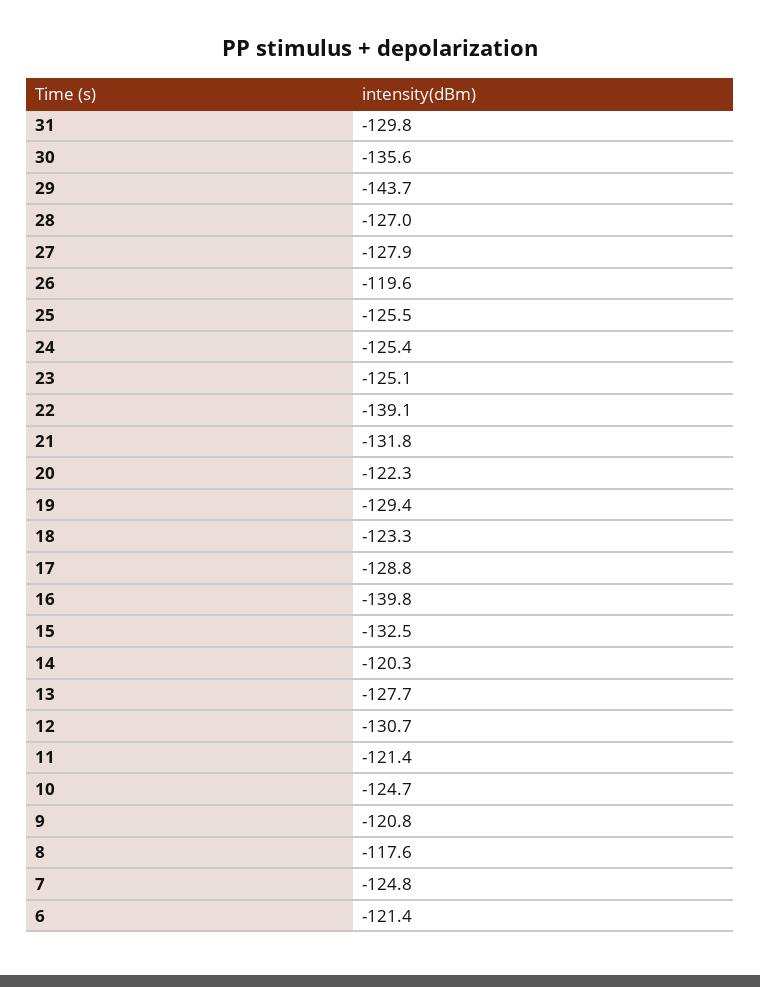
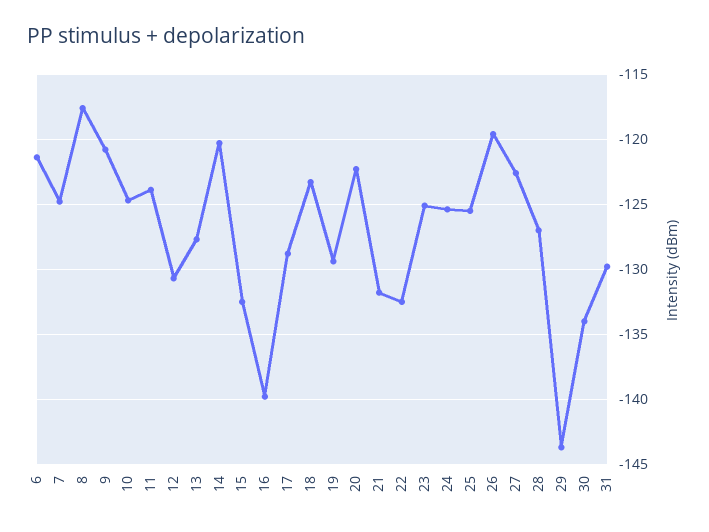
30: -135.6 -> -134
27: -127.9 -> -122.5
22: -139.1 -> -132.5
11: -121.4 -> -124

